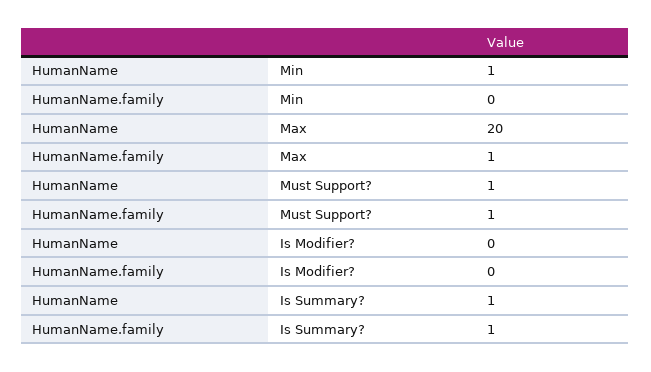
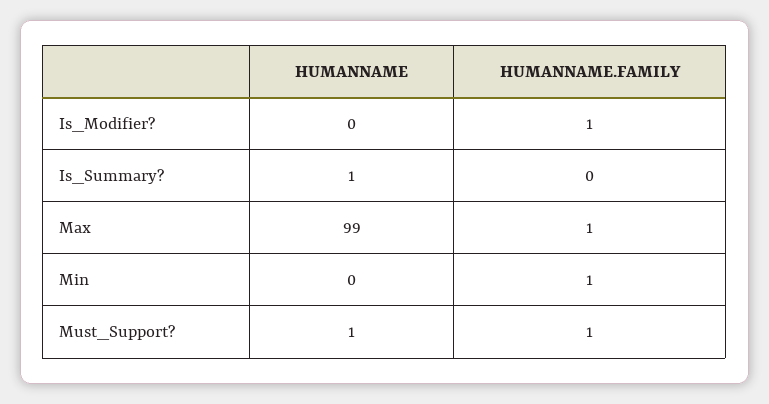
HumanName, Min: 1 -> 0
HumanName.family, Min: 0 -> 1
HumanName, Max: 20 -> 99
HumanName.family, Is Modifier?: 0 -> 1
HumanName.family, Is Summary?: 1 -> 0

